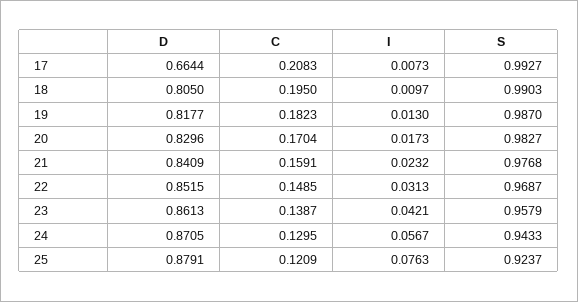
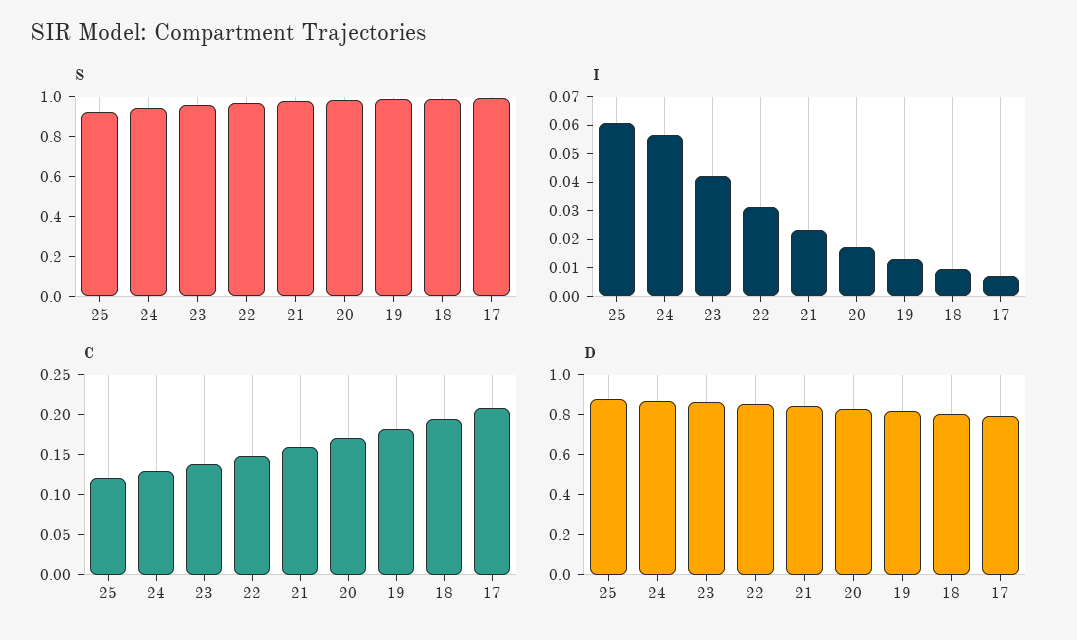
D, 17: 0.6644 -> 0.8
I, 25: 0.0763 -> 0.06

